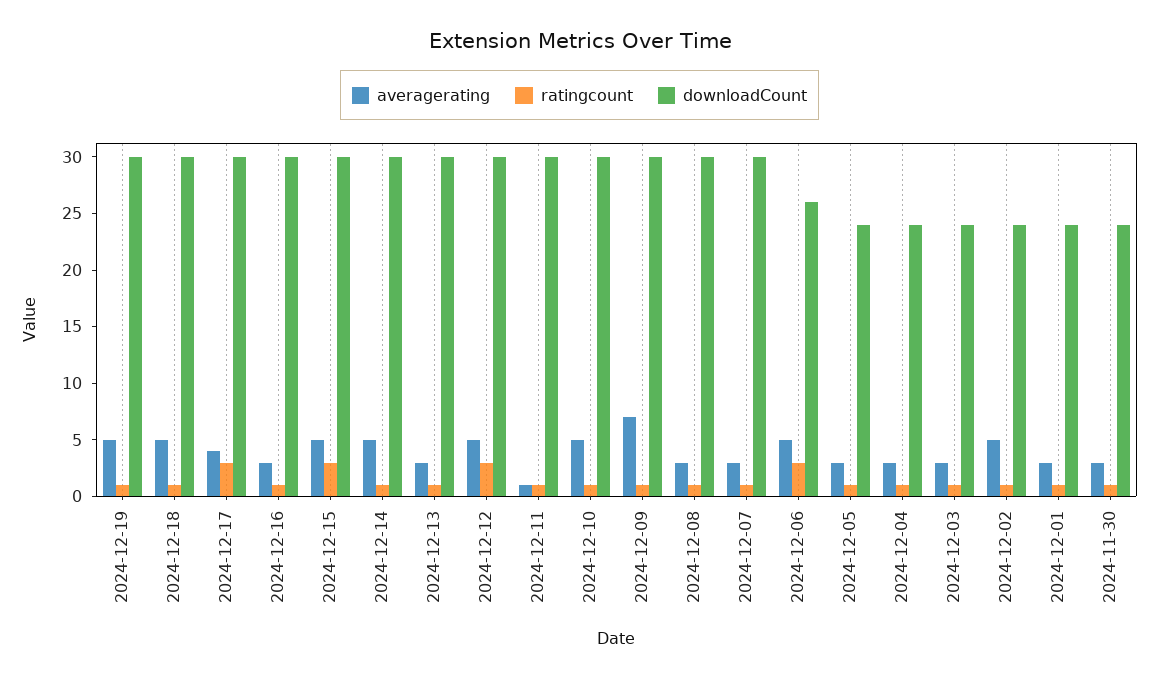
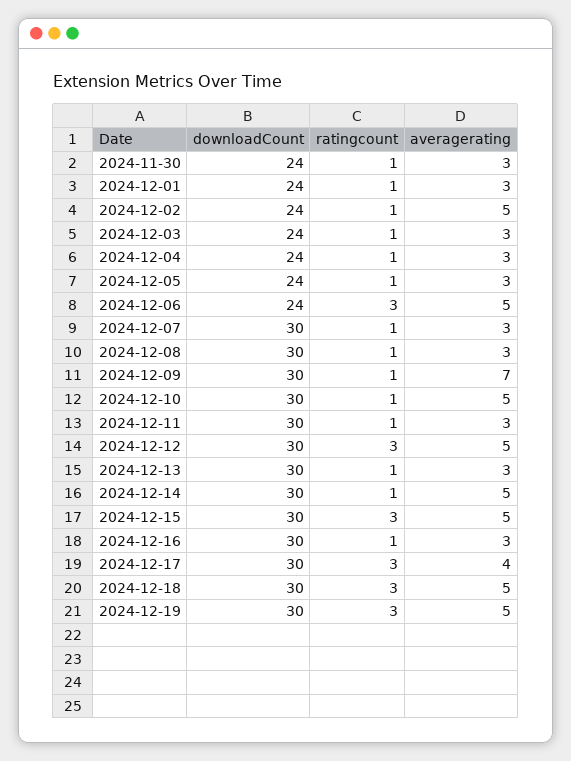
ratingcount, 2024-12-19: 1 -> 3
ratingcount, 2024-12-18: 1 -> 3
averagerating, 2024-12-11: 1 -> 3
downloadCount, 2024-12-06: 26 -> 24

